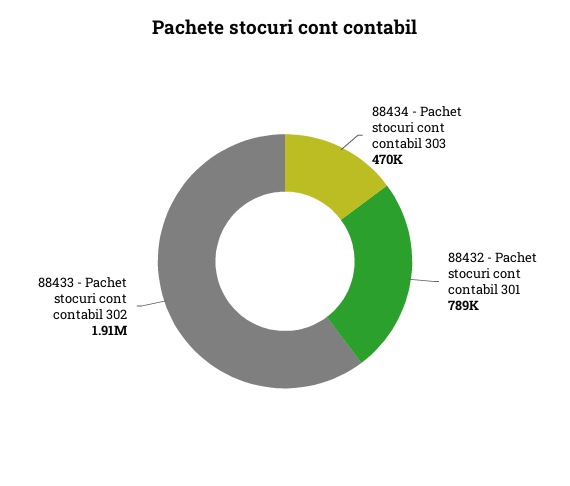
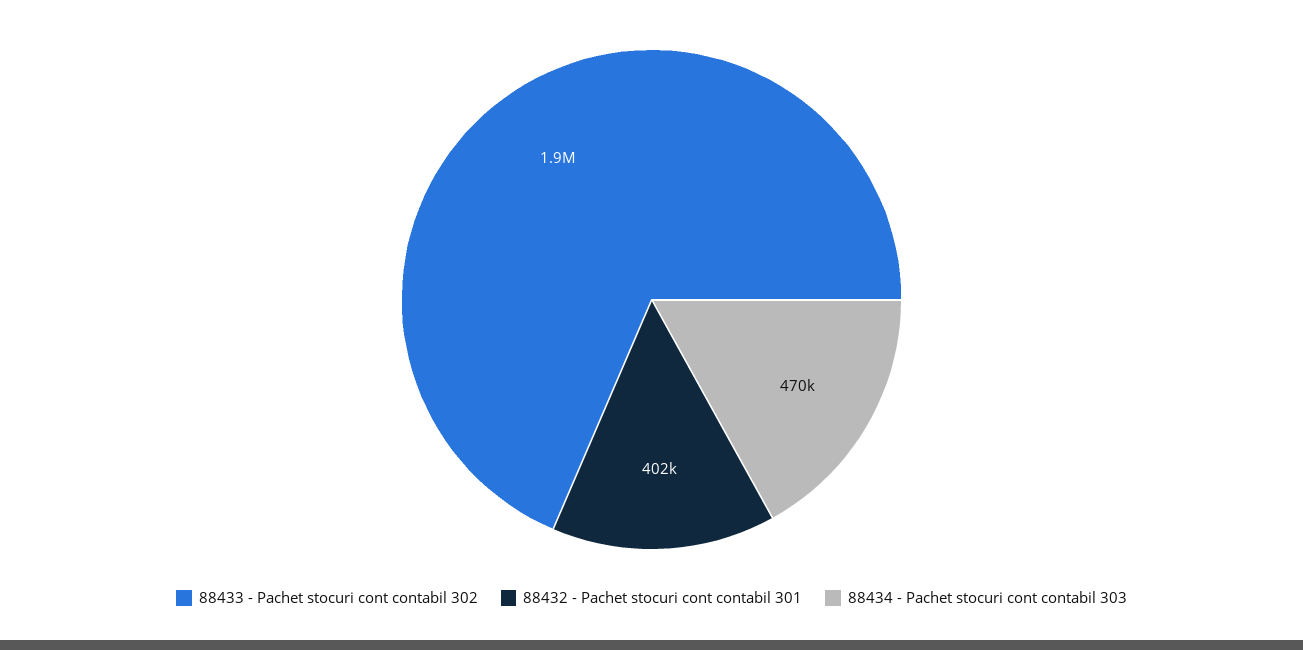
88432 - Pachet stocuri cont contabil 301: 789000 -> 402000

